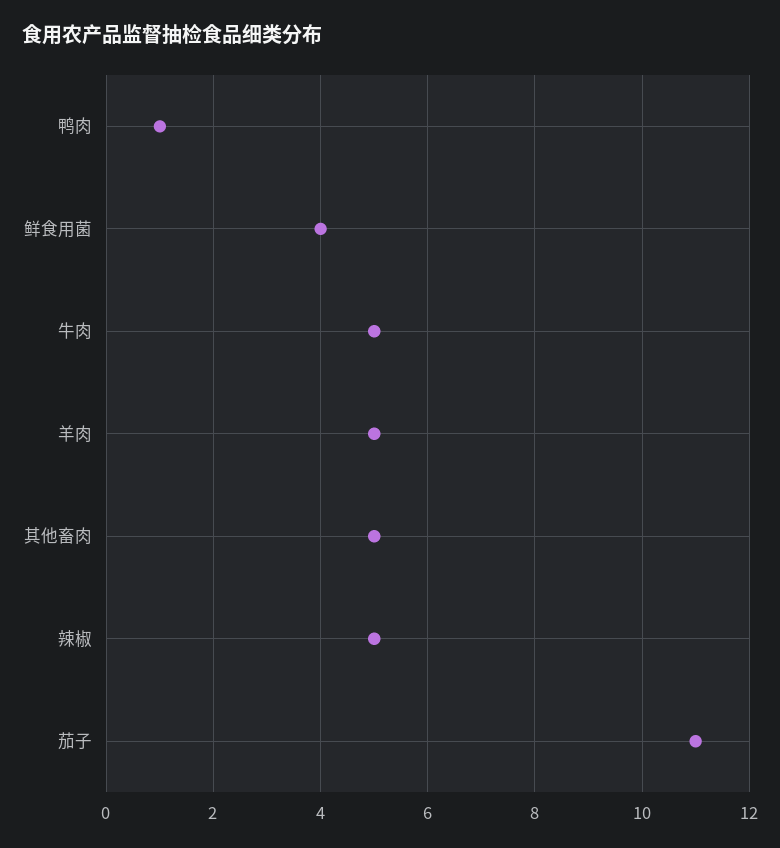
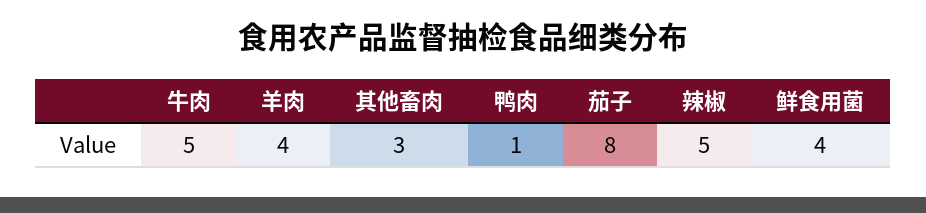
羊肉: 5 -> 4
其他畜肉: 5 -> 3
茄子: 11 -> 8

